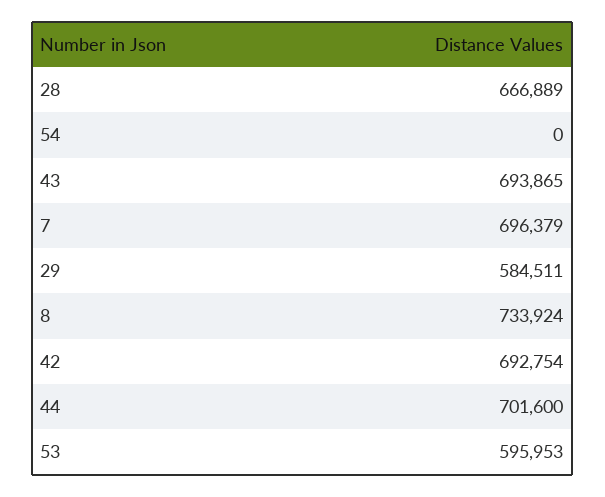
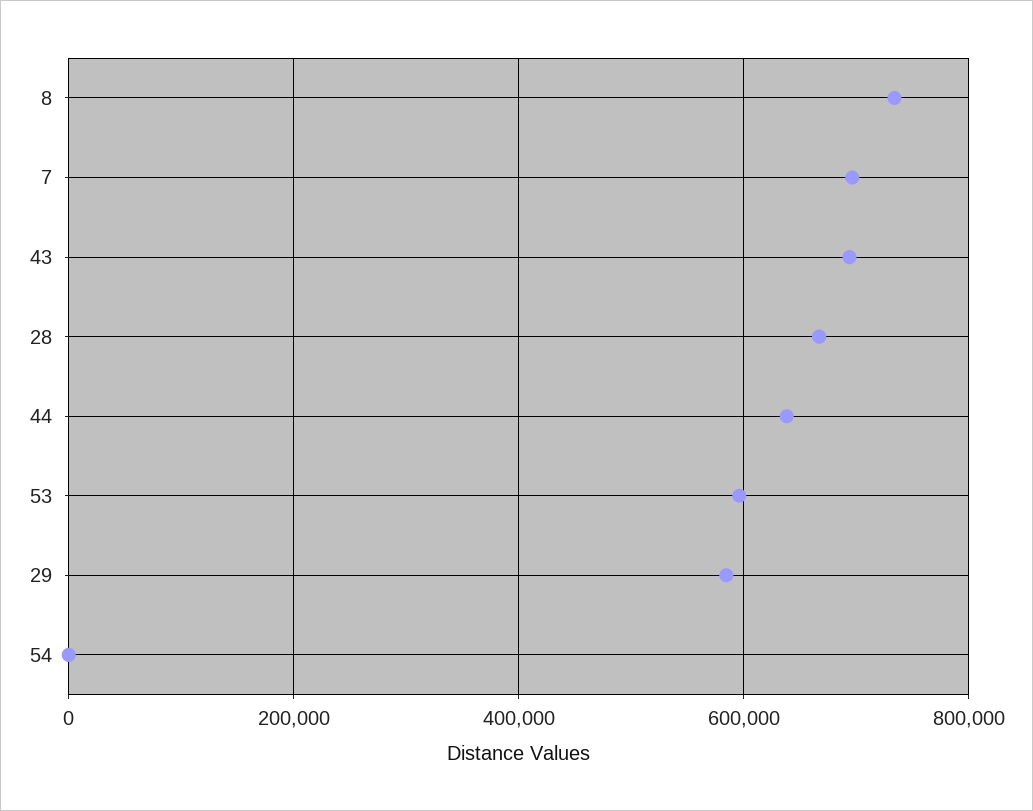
42: 692754 -> none
44: 701600 -> 640000

